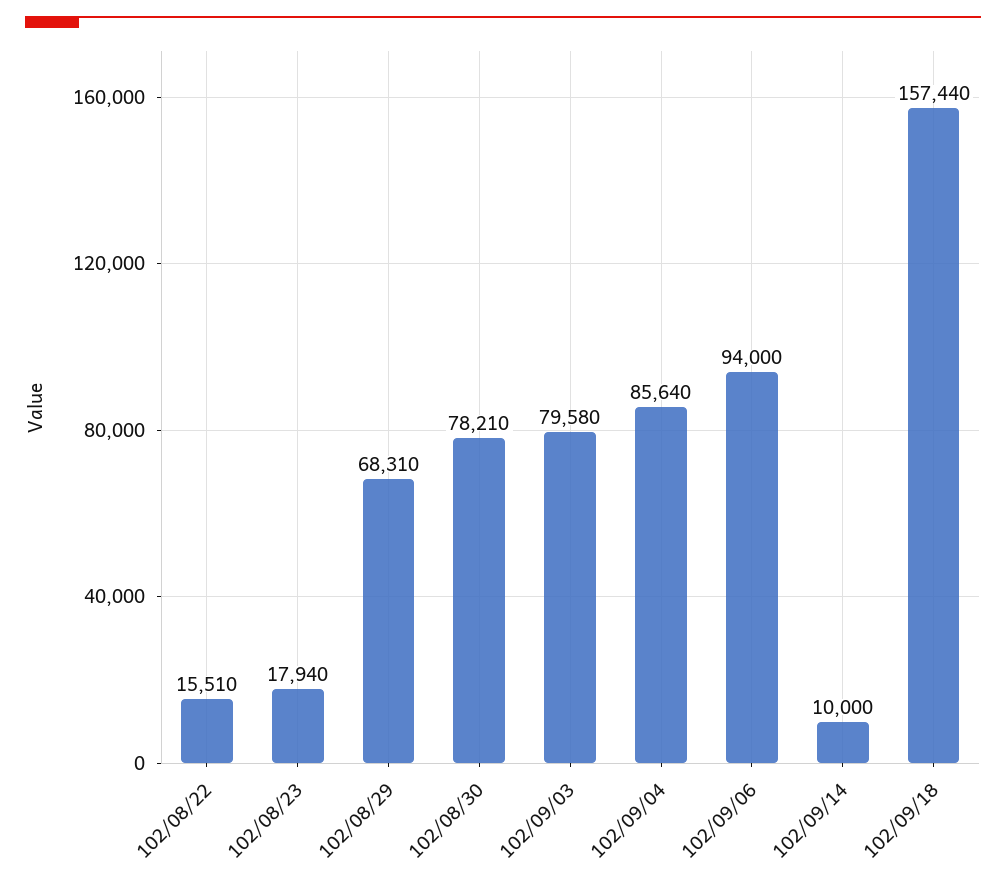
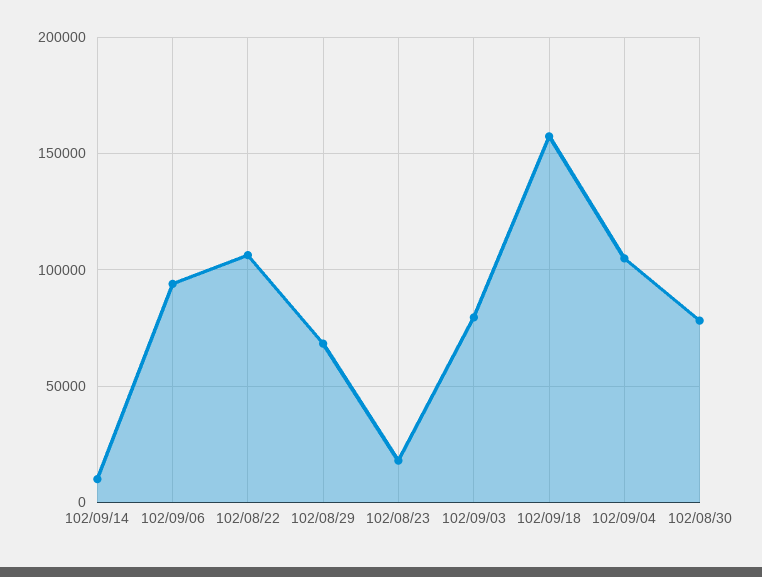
102/08/22: 15510 -> 105000
102/09/04: 85640 -> 105000

